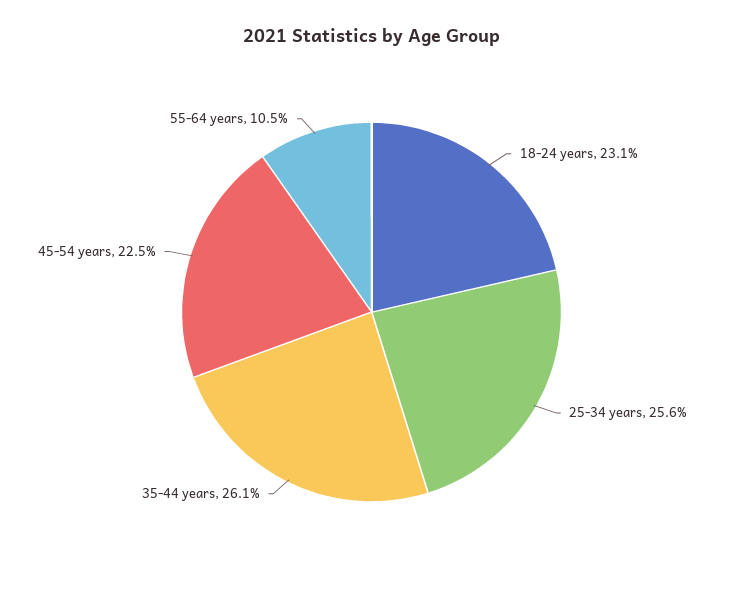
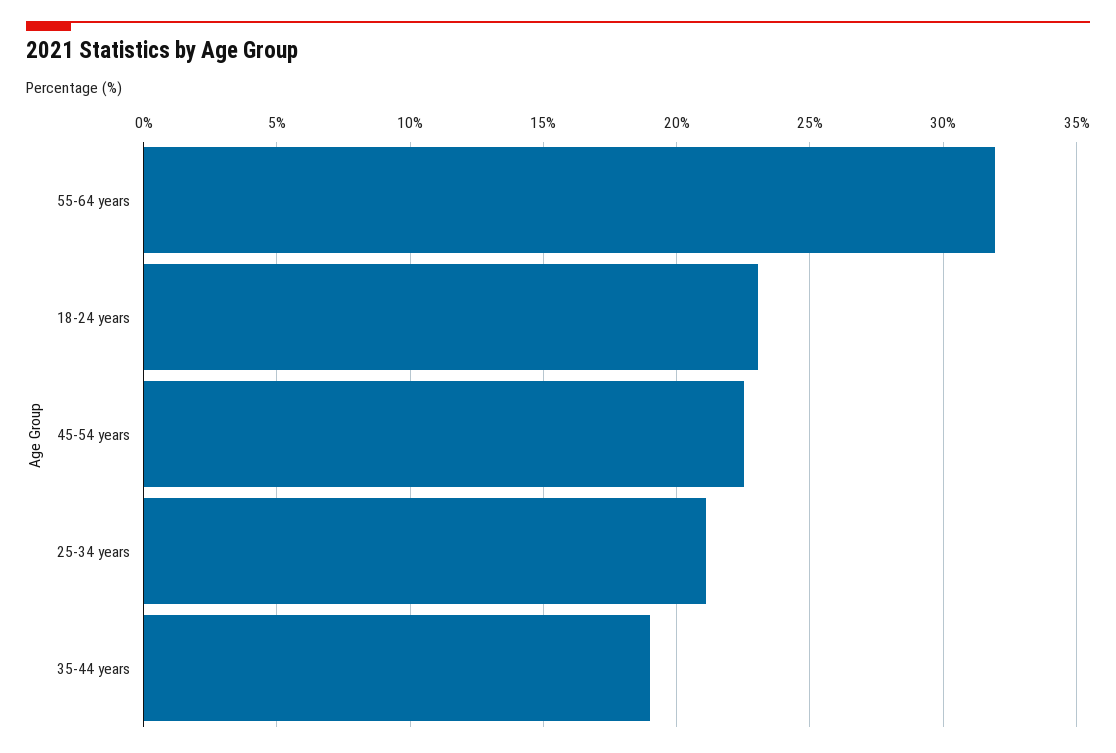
25-34 years: 25.6 -> 21
35-44 years: 26.1 -> 19
55-64 years: 10.5 -> 32

